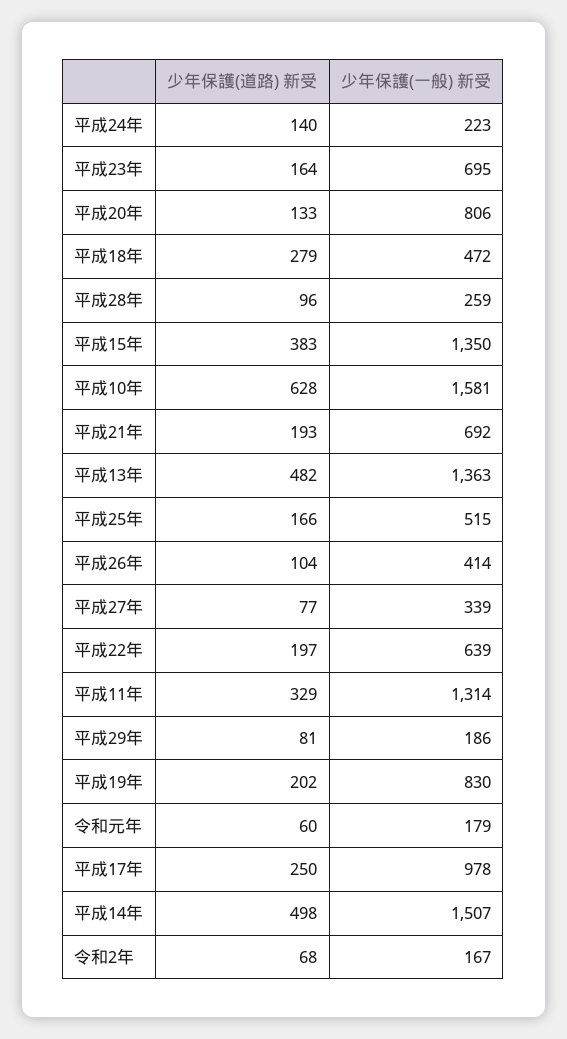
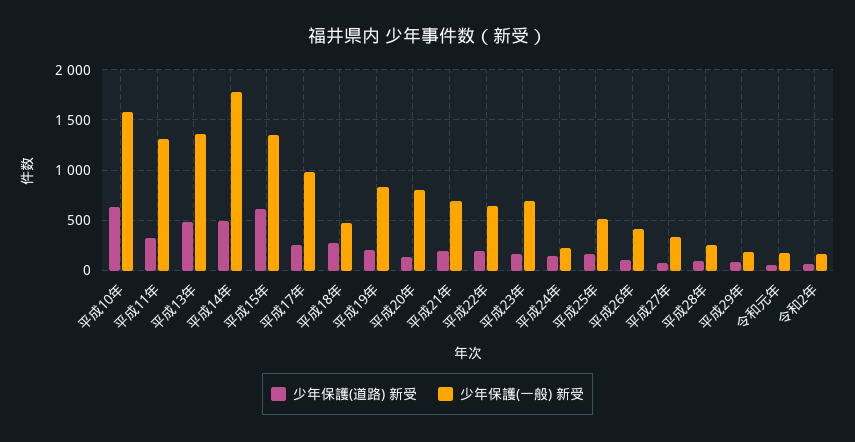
少年保護(道路) 新受, 平成15年: 383 -> 600
少年保護(一般) 新受, 平成14年: 1507 -> 1800

